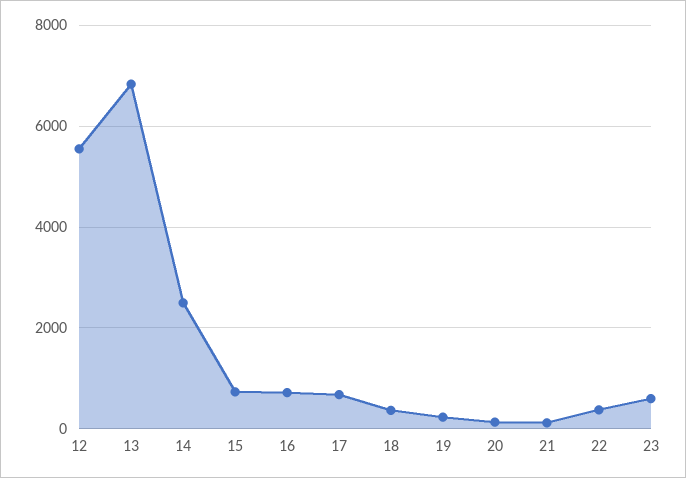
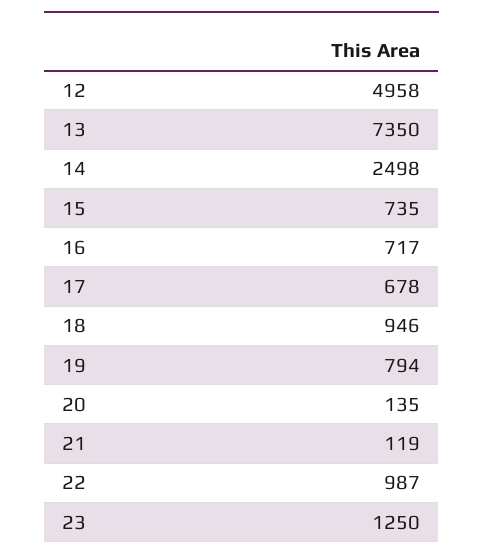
12: 5600 -> 4958
13: 6800 -> 7350
18: 400 -> 946
19: 200 -> 794
22: 400 -> 987
23: 600 -> 1250

